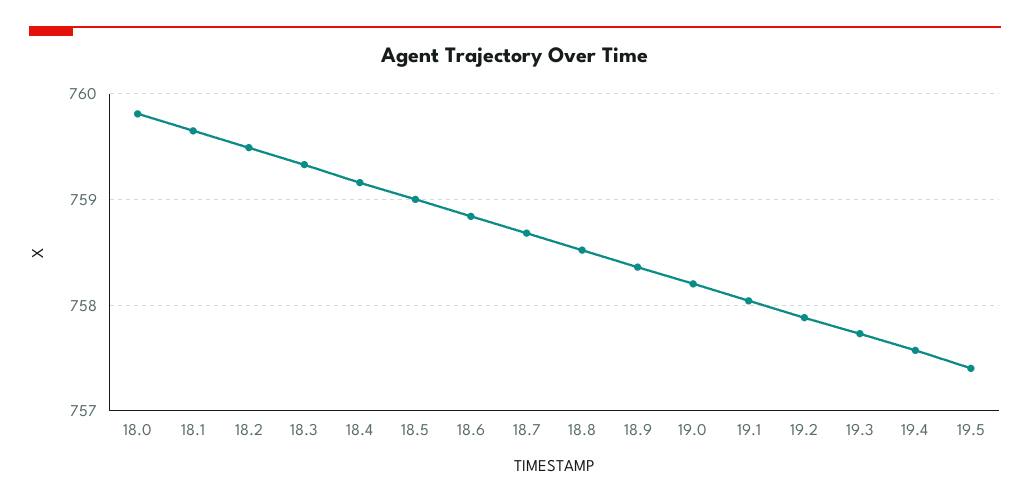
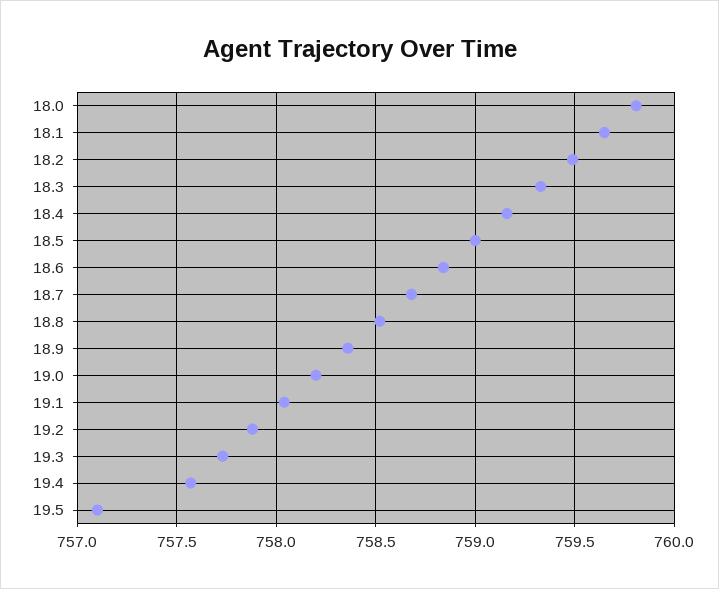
19.5: 757.4 -> 757.1

